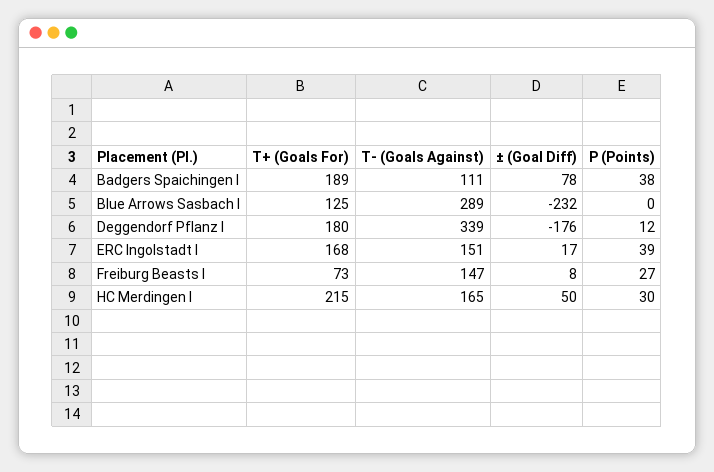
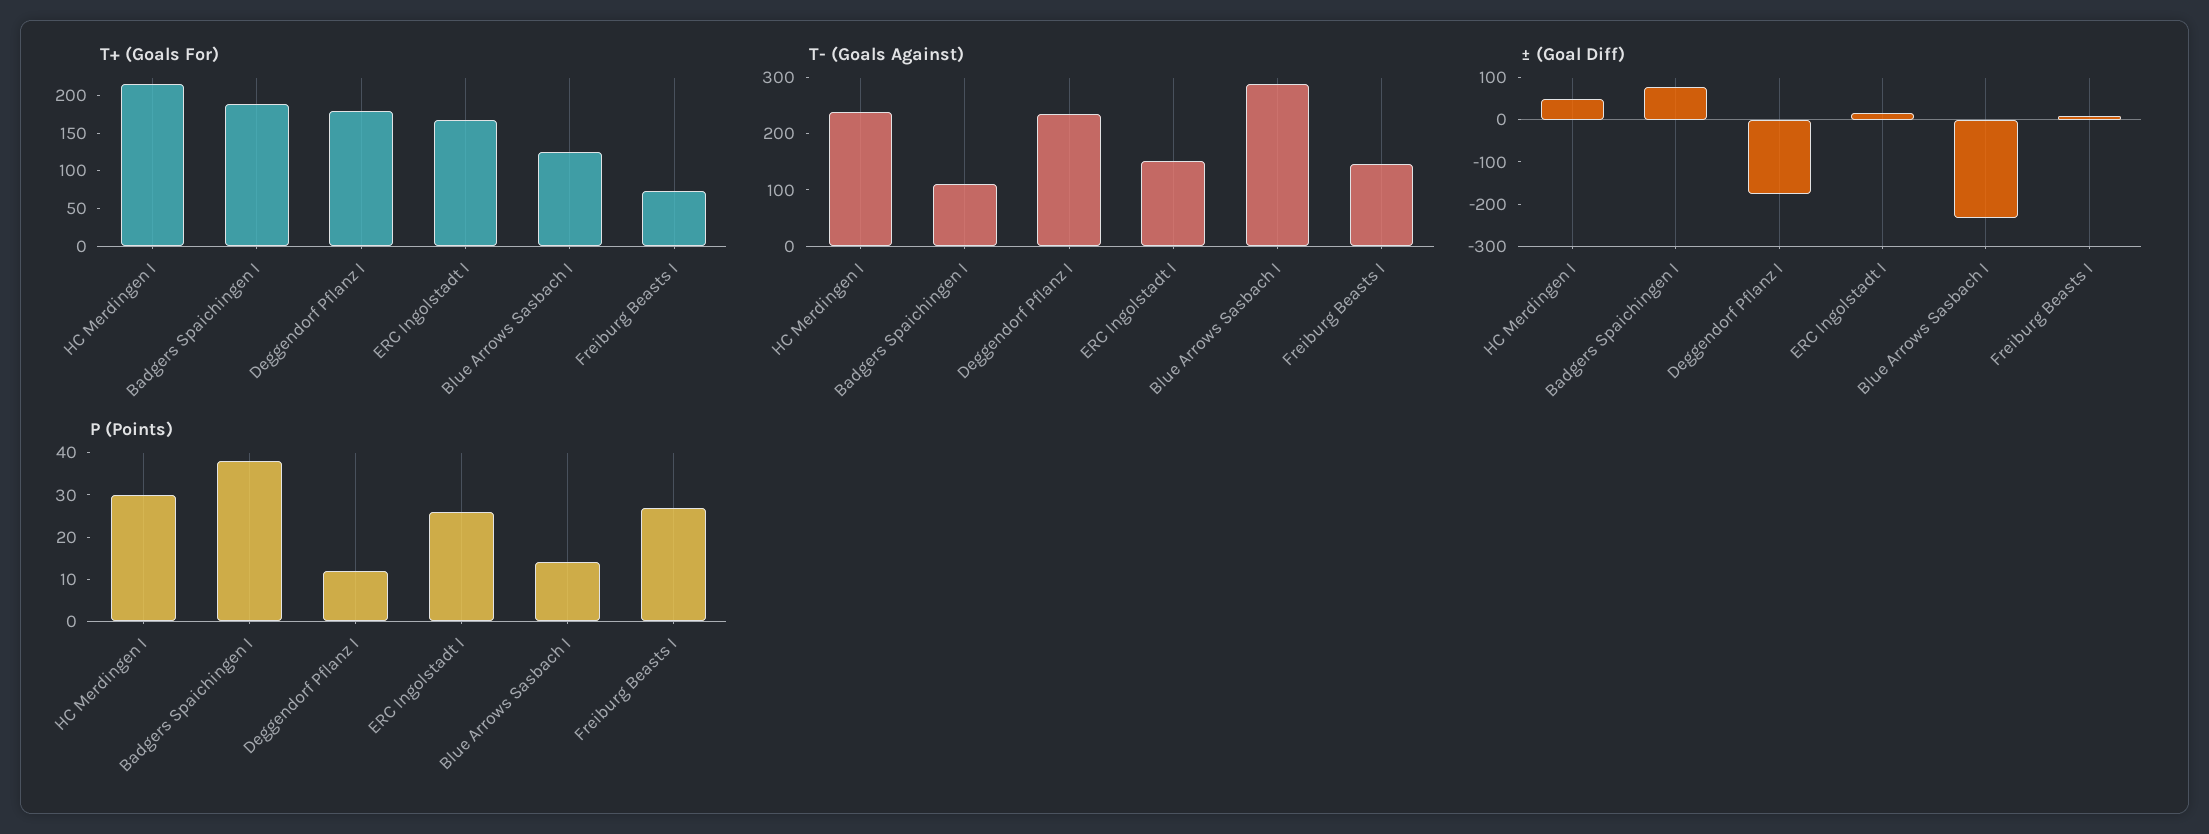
P (Points), Blue Arrows Sasbach I: 0 -> 15
T- (Goals Against), Deggendorf Pflanz I: 339 -> 240
P (Points), ERC Ingolstadt I: 39 -> 25
T- (Goals Against), HC Merdingen I: 165 -> 240

